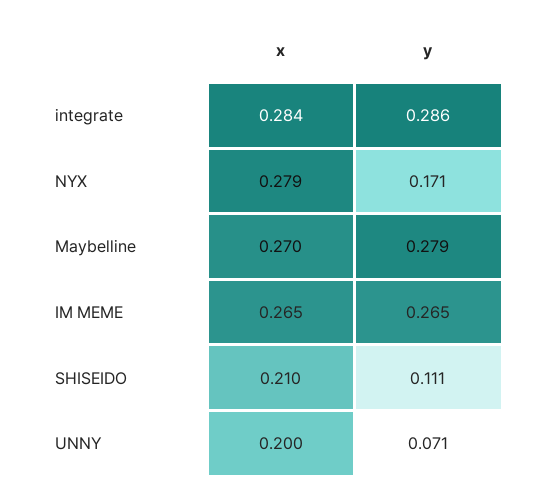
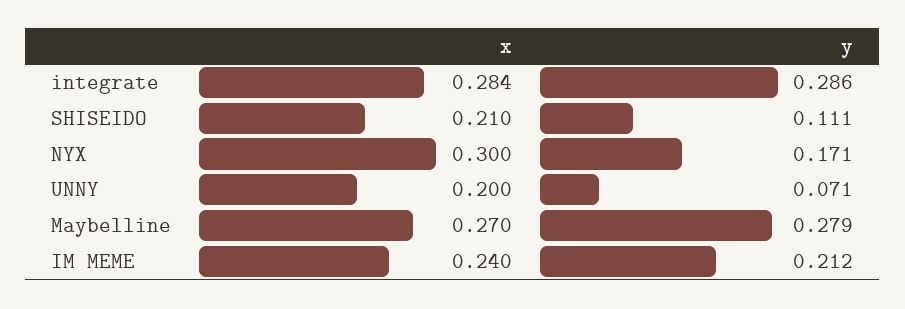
x, NYX: 0.279 -> 0.3
x, IM MEME: 0.265 -> 0.24
y, IM MEME: 0.265 -> 0.212

